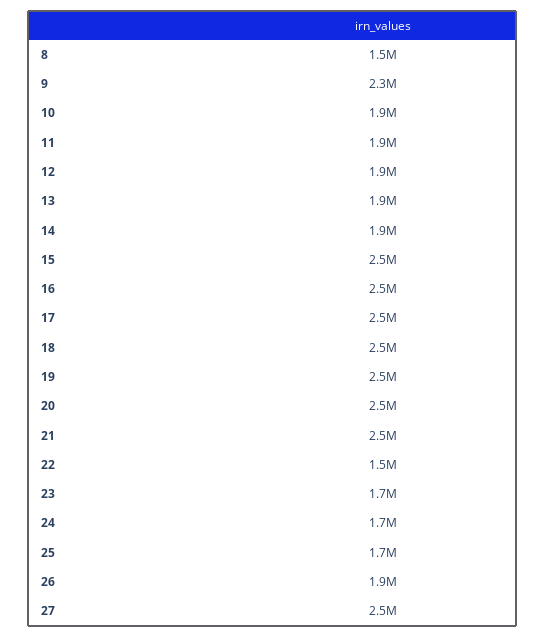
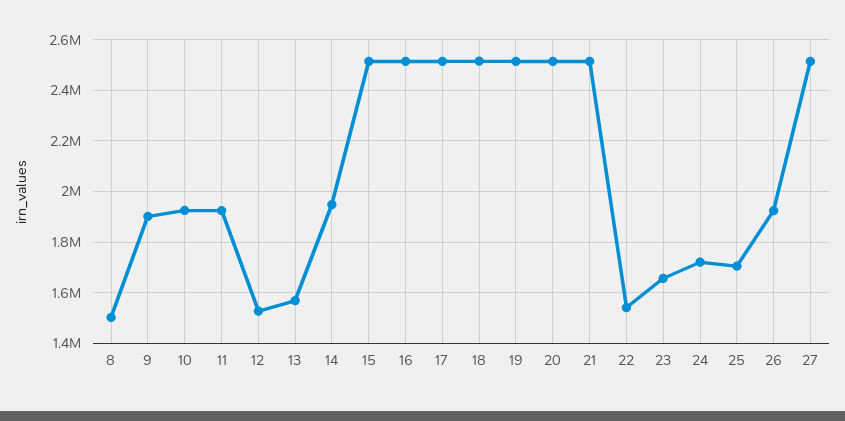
9: 2300000 -> 1900000
12: 1900000 -> 1525000
13: 1900000 -> 1575000

